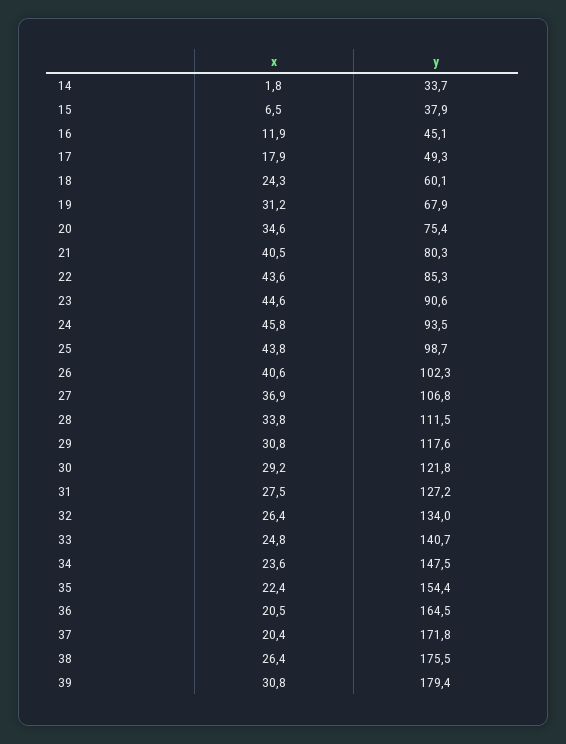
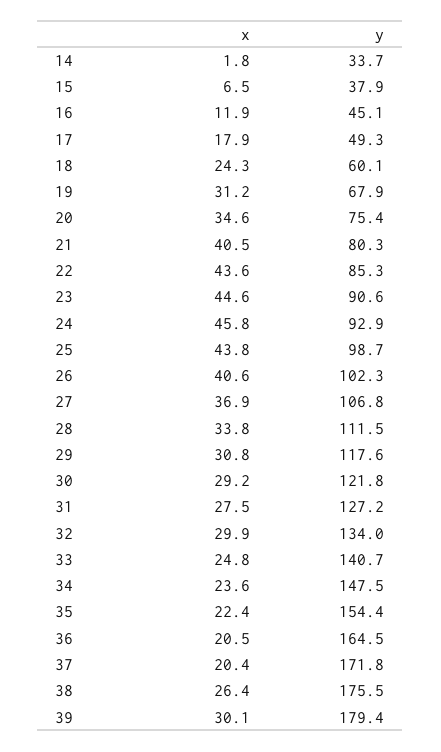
y, 24: 93.5 -> 92.9
x, 32: 26.4 -> 29.9
x, 39: 30.8 -> 30.1

